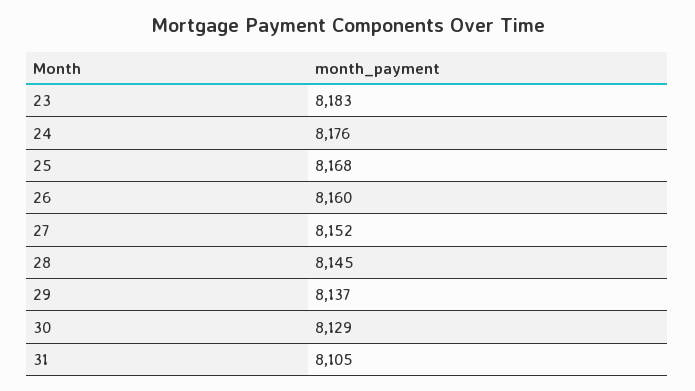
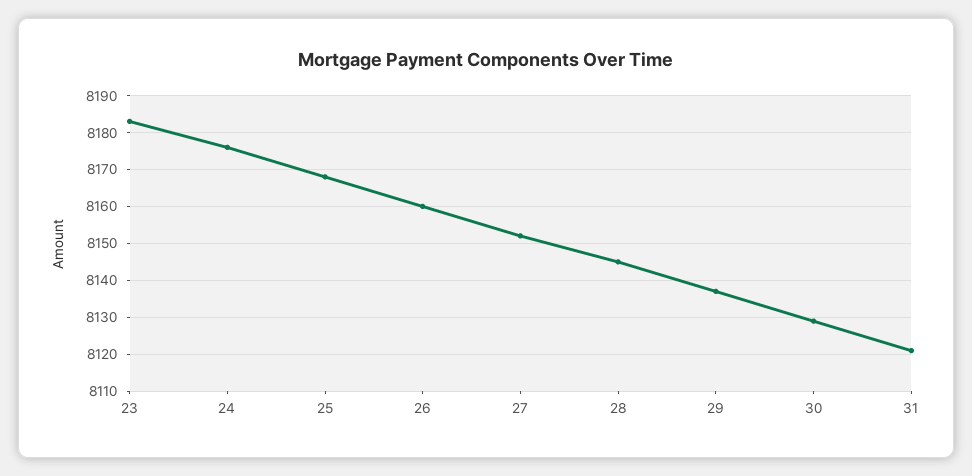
31: 8105 -> 8120

